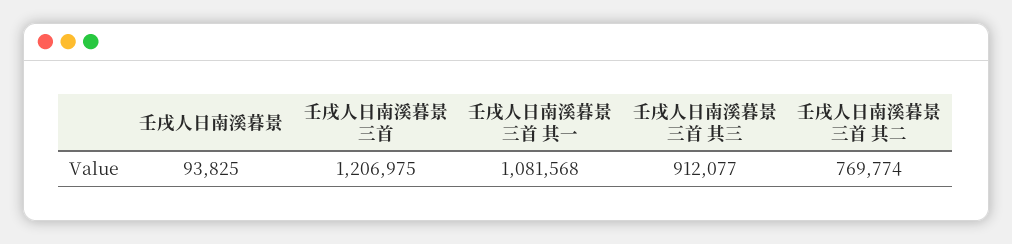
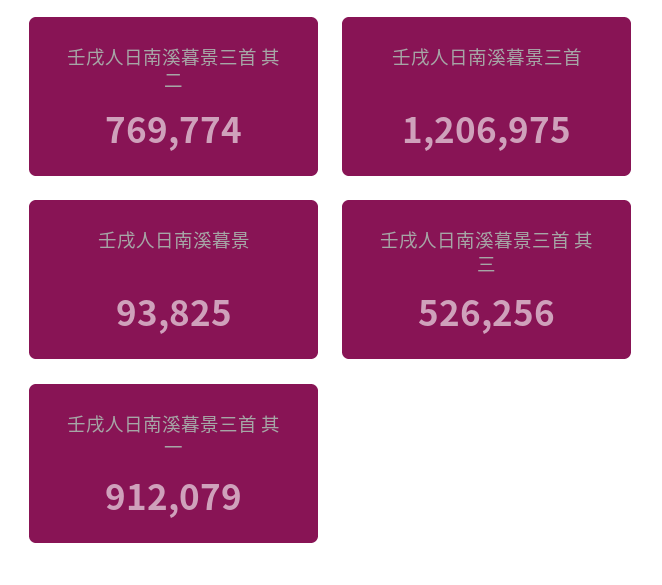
壬戌人日南溪暮景三首 其一: 1081568 -> 912079
壬戌人日南溪暮景三首 其三: 912077 -> 526256

